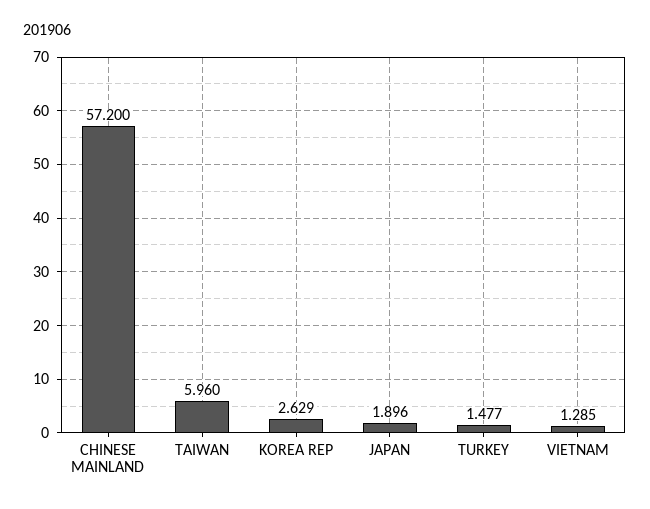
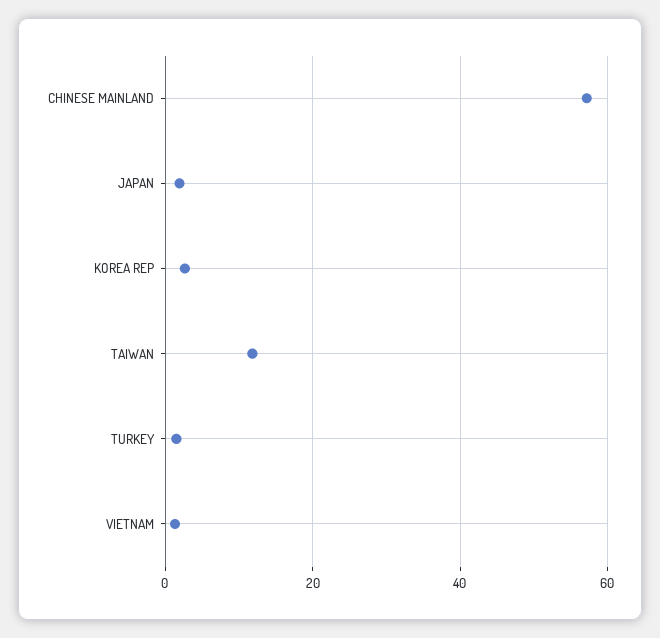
TAIWAN: 5.96 -> 12

